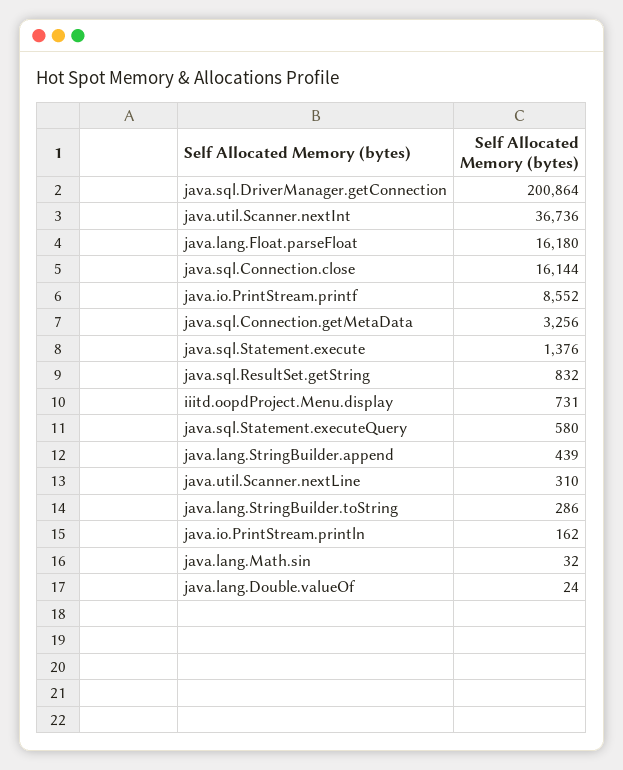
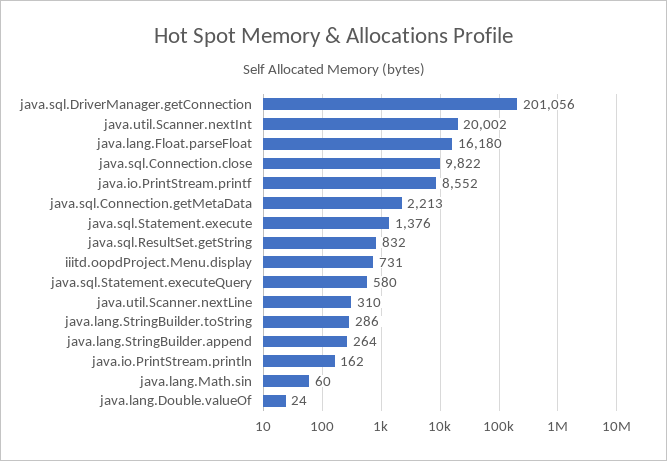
java.sql.DriverManager.getConnection: 200864 -> 201056
java.util.Scanner.nextInt: 36736 -> 20002
java.sql.Connection.close: 16144 -> 9822
java.sql.Connection.getMetaData: 3256 -> 2213
java.lang.StringBuilder.append: 439 -> 264
java.lang.Math.sin: 32 -> 60

